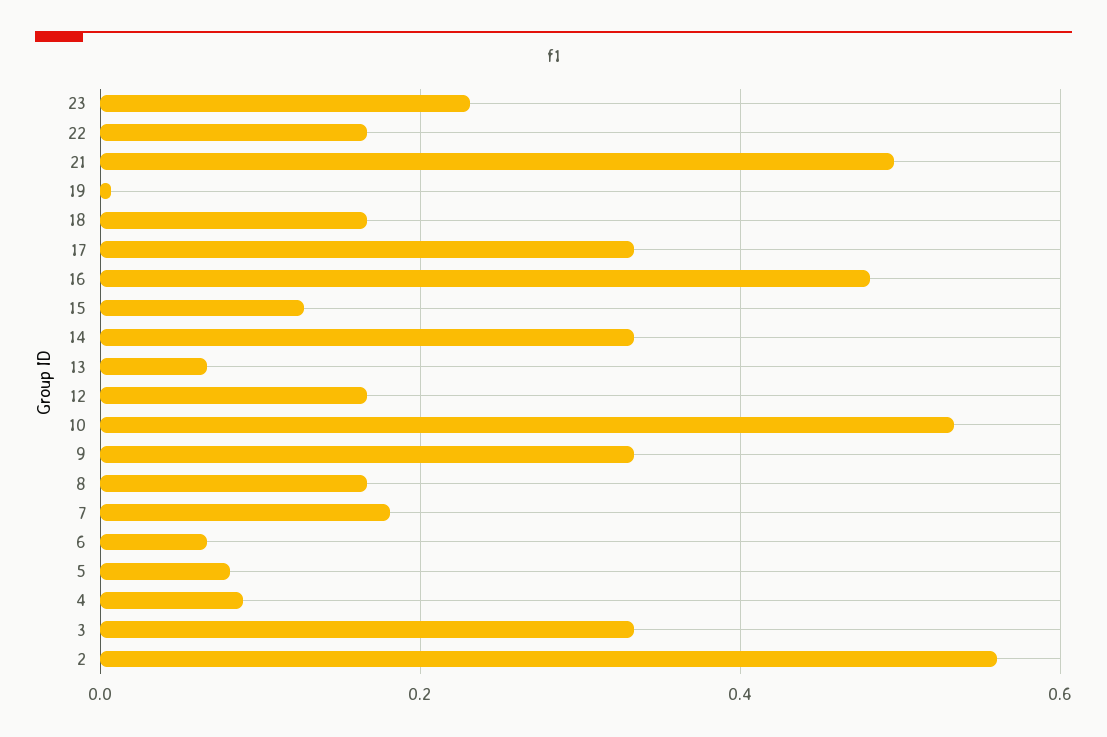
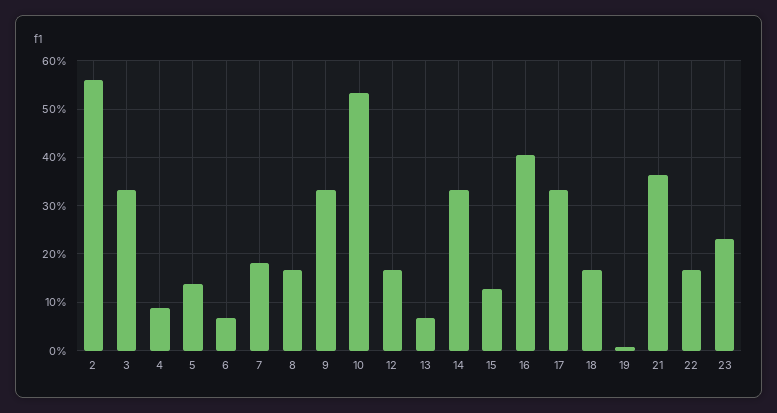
21: 0.5 -> 0.36
16: 0.48 -> 0.4
5: 0.08 -> 0.14

